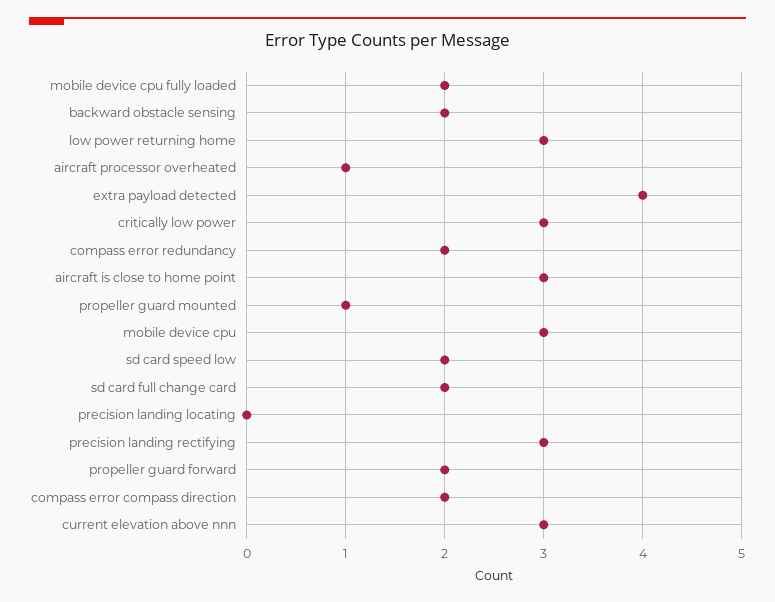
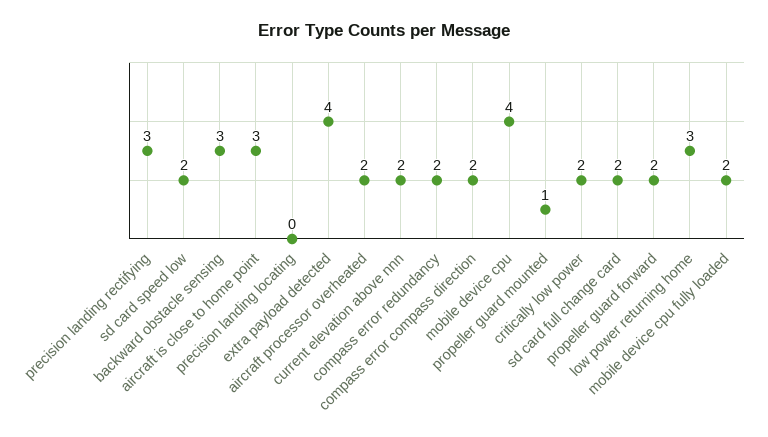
backward obstacle sensing: 2 -> 3
aircraft processor overheated: 1 -> 2
critically low power: 3 -> 2
mobile device cpu: 3 -> 4
current elevation above nnn: 3 -> 2

